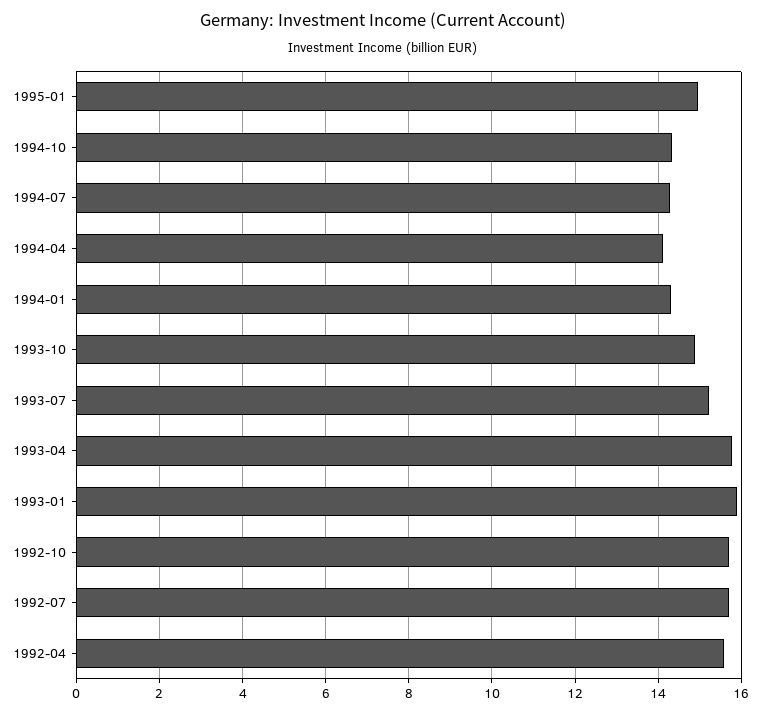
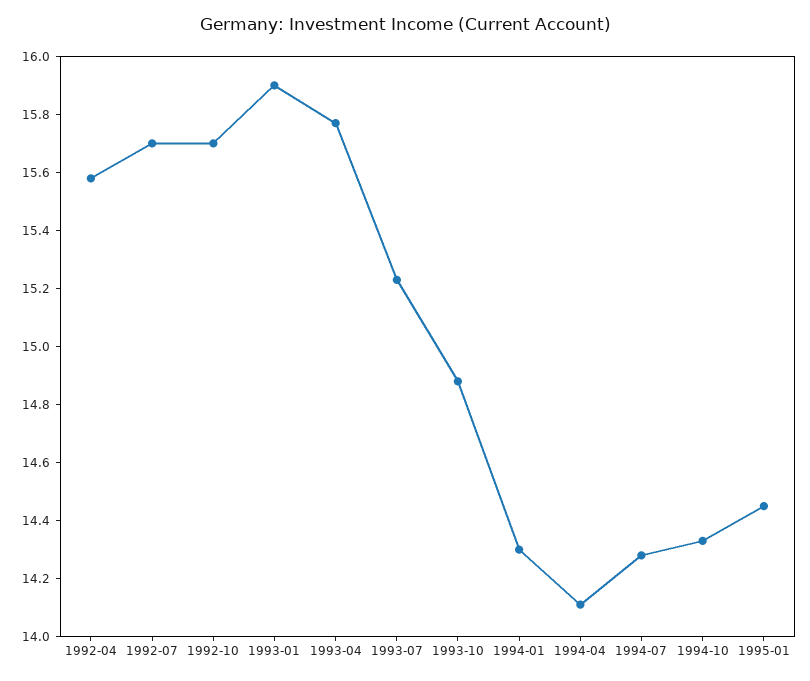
1995-01: 15 -> 14.45

